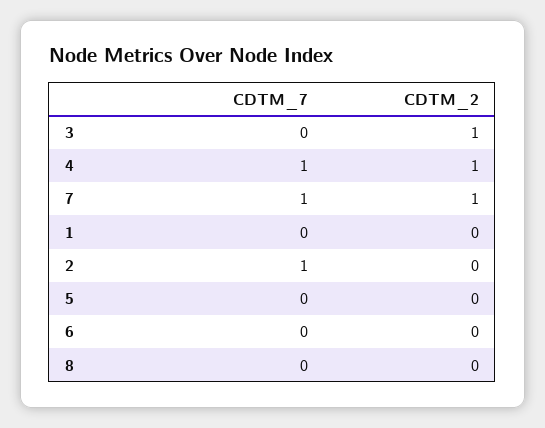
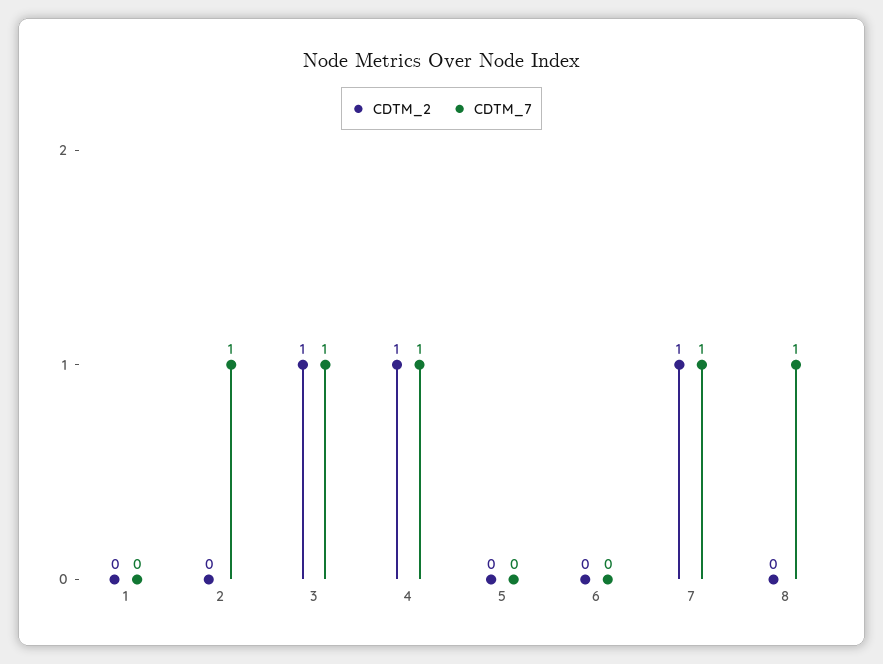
CDTM_7, 3: 0 -> 1
CDTM_7, 8: 0 -> 1

